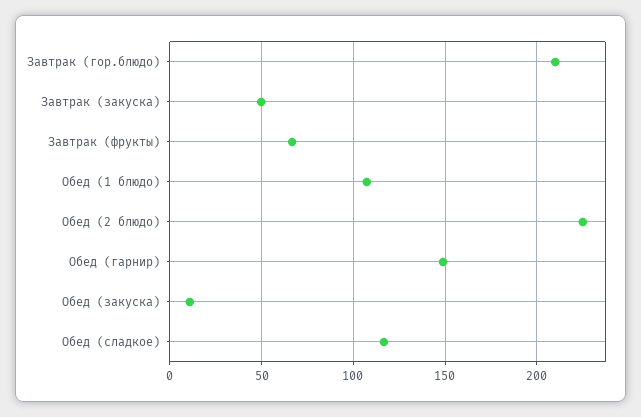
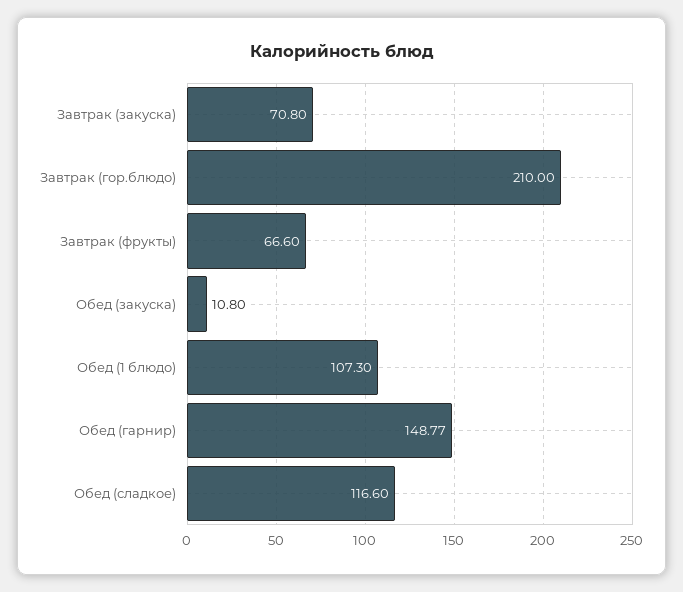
Завтрак (закуска): 50 -> 70.8
Обед (2 блюдо): 225 -> none

